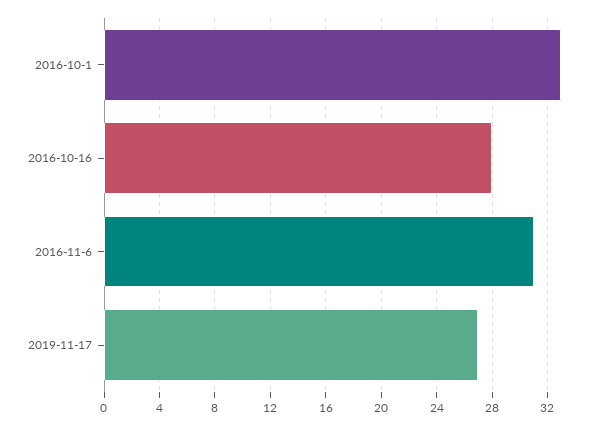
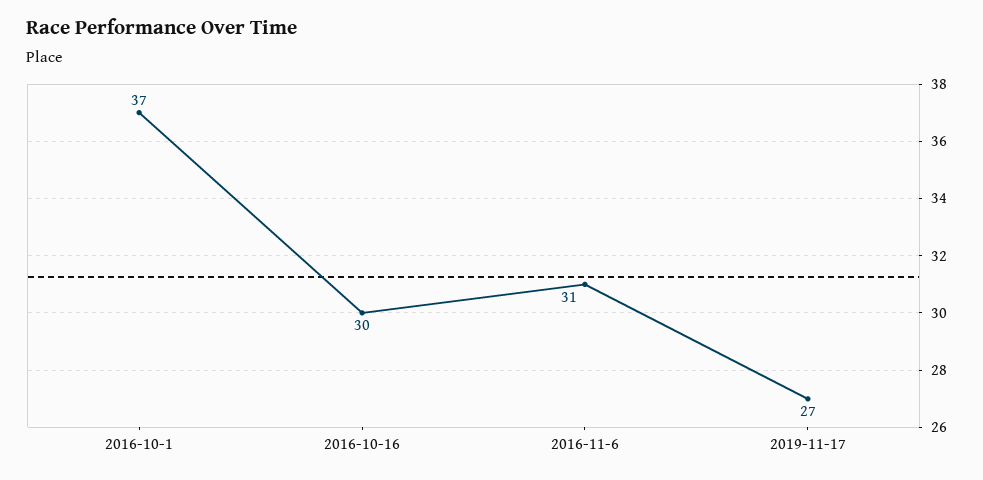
2016-10-1: 33 -> 37
2016-10-16: 28 -> 30

